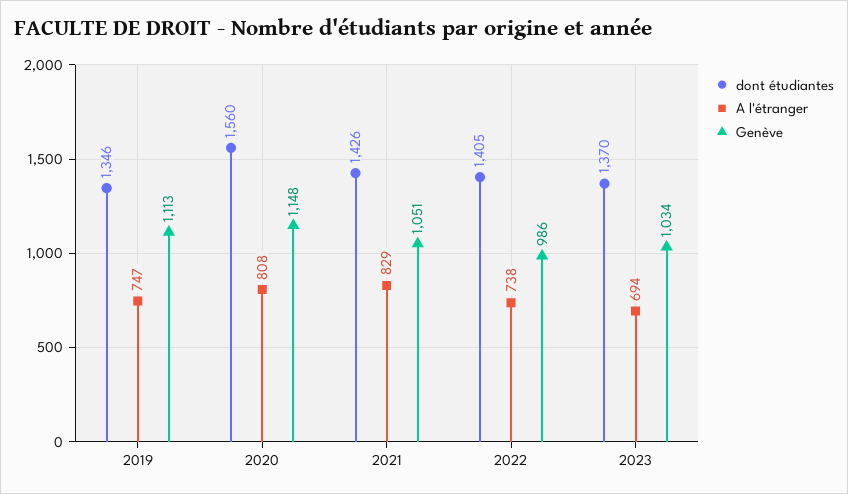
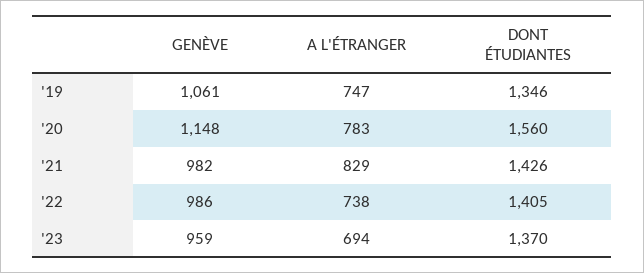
Genève, 2019: 1113 -> 1061
A l'étranger, 2020: 808 -> 783
Genève, 2021: 1051 -> 982
Genève, 2023: 1034 -> 959

